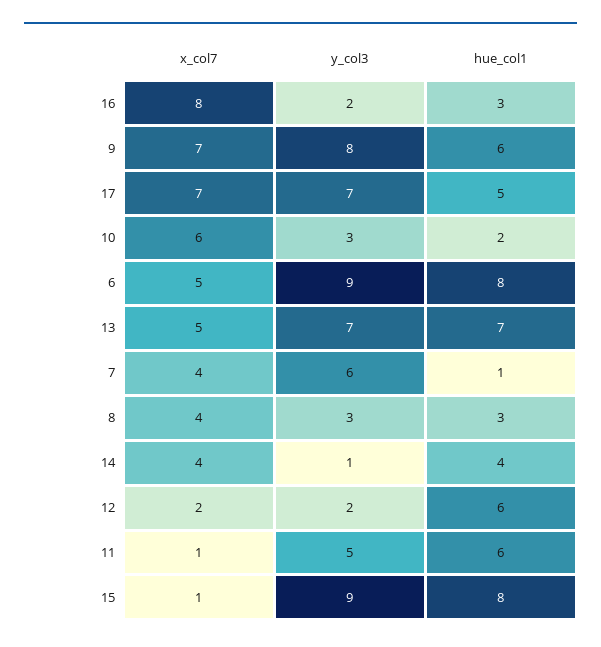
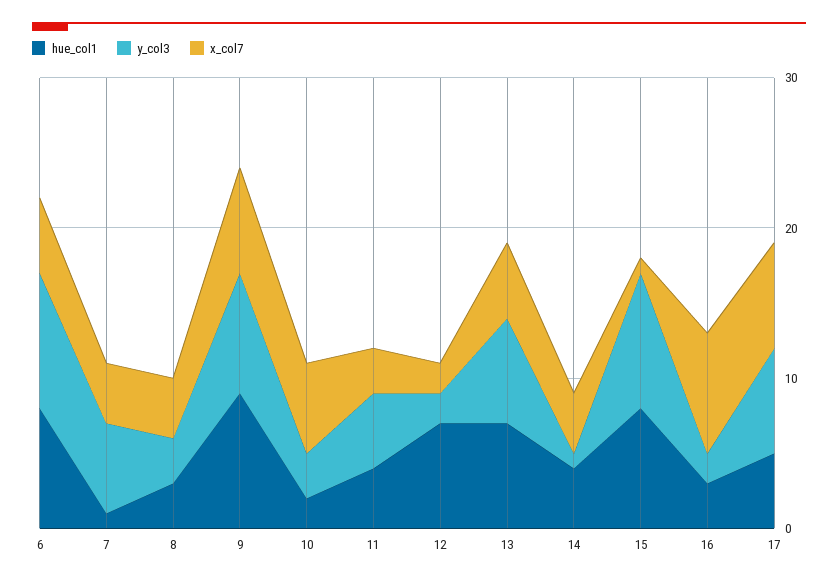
hue_col1, 9: 6 -> 9
hue_col1, 12: 6 -> 7
x_col7, 11: 1 -> 3
hue_col1, 11: 6 -> 4

